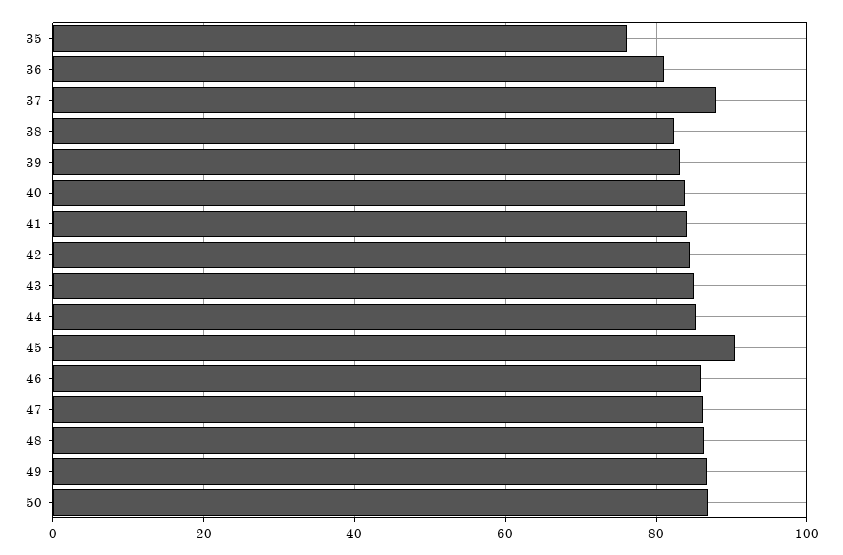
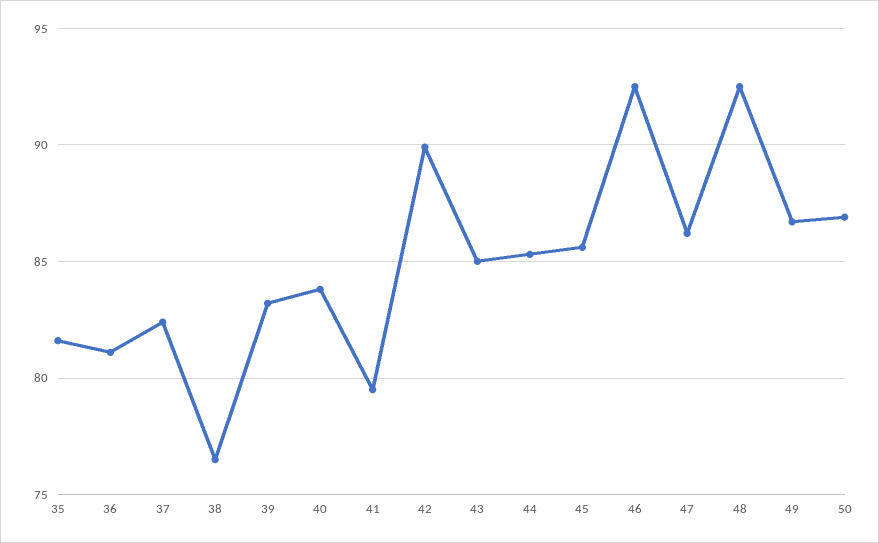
35: 76 -> 81.5
37: 88 -> 82.5
38: 82 -> 76.5
41: 84 -> 79.5
42: 84 -> 90
45: 90 -> 85.5
46: 86 -> 92.5
48: 86 -> 92.5

